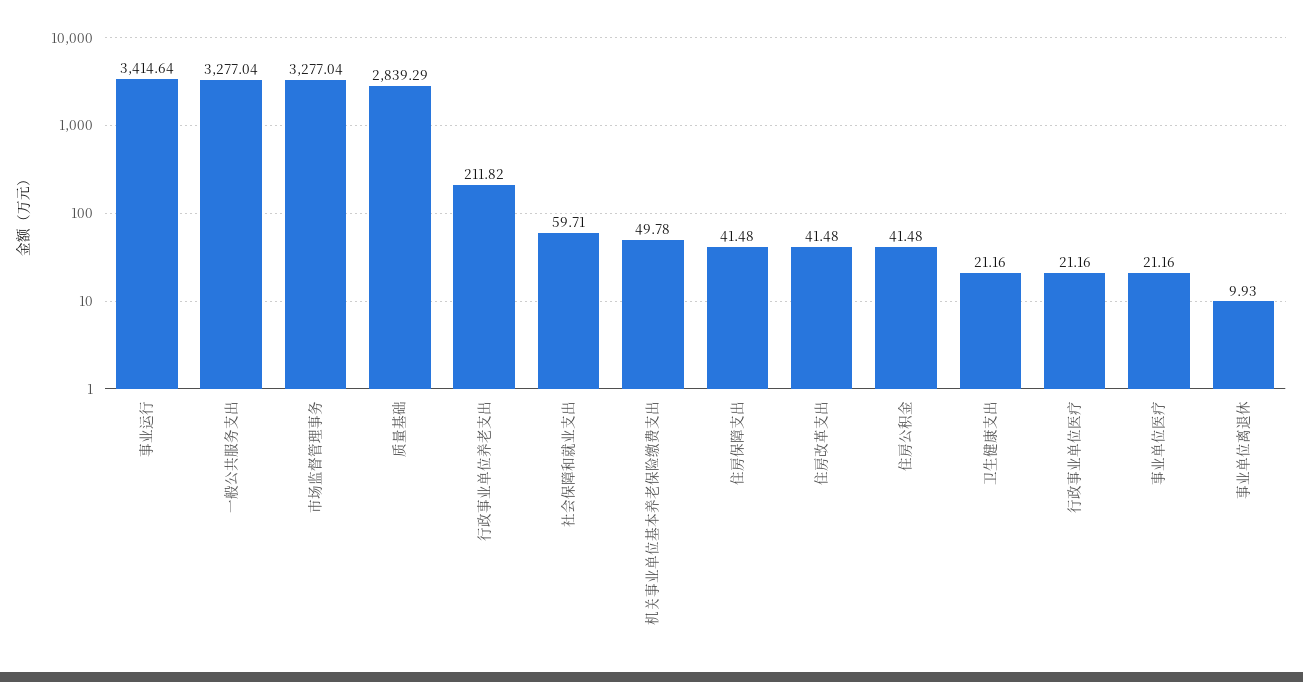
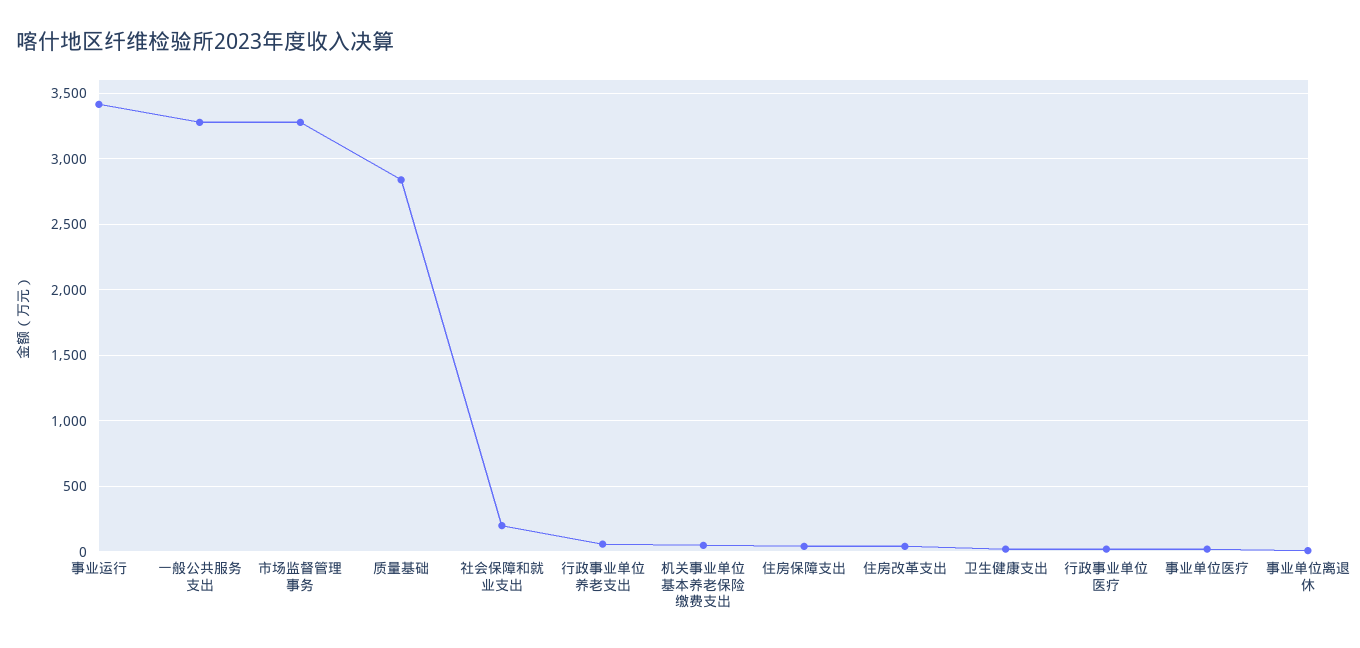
行政事业单位养老支出: 211.82 -> 50
社会保障和就业支出: 59.71 -> 200
住房公积金: 41.48 -> none

